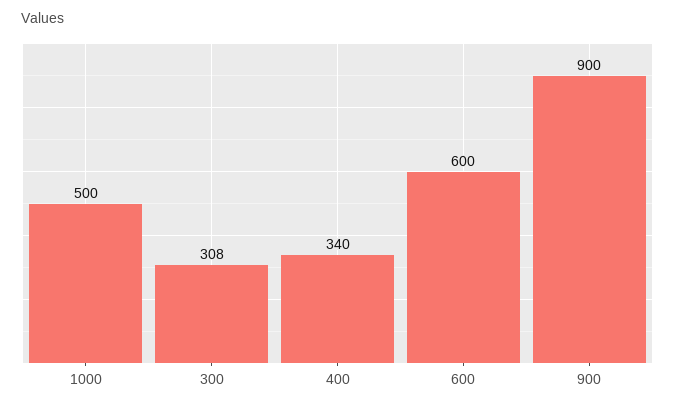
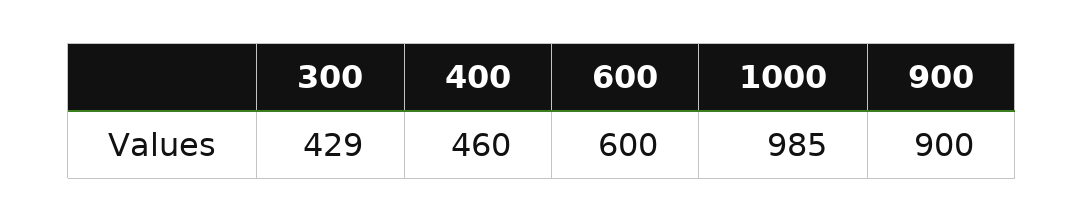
1000: 500 -> 985
300: 308 -> 429
400: 340 -> 460

